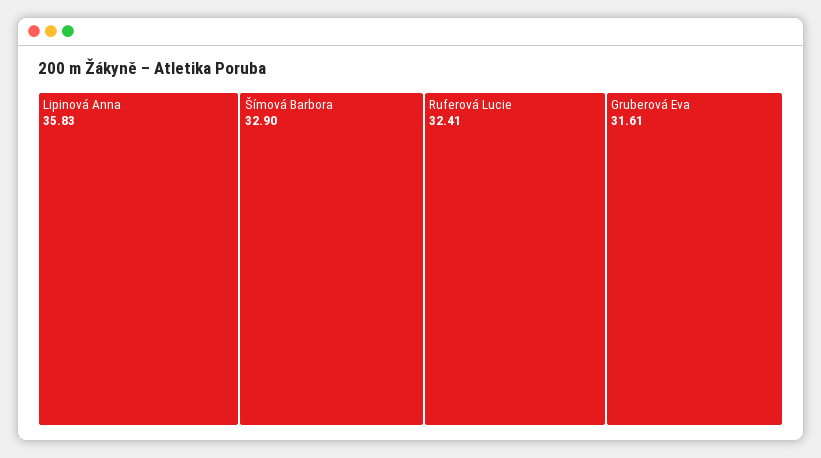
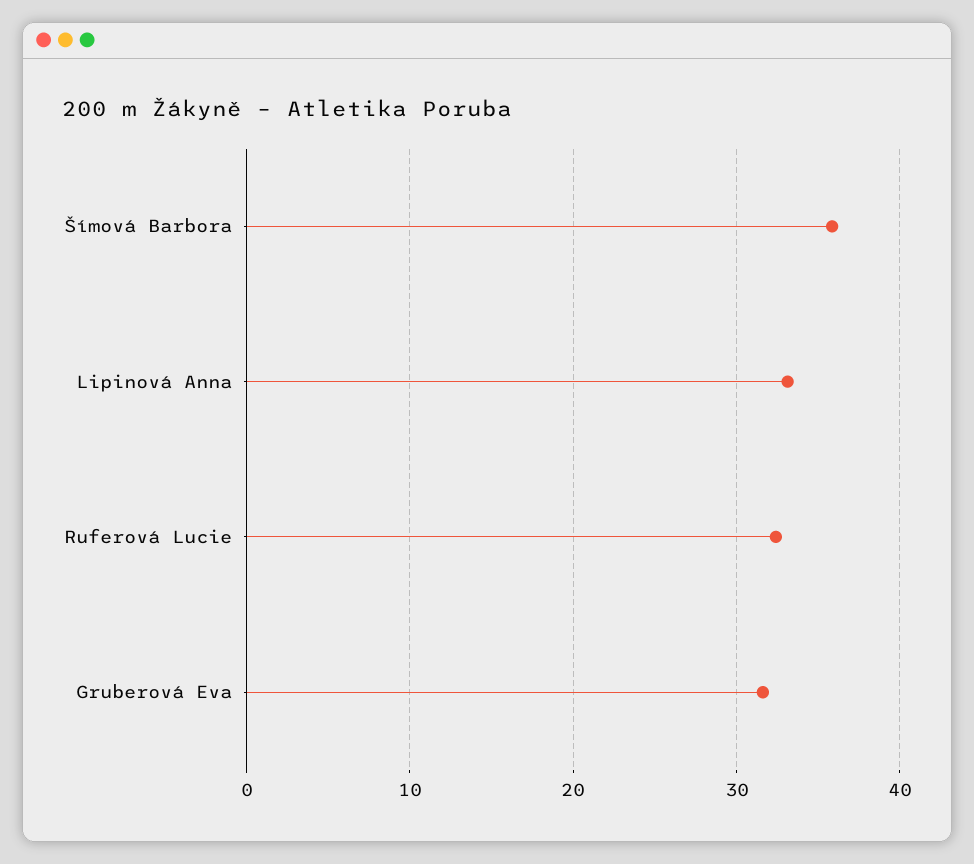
Lipinová Anna: 35.83 -> 33
Šímová Barbora: 32.9 -> 36

